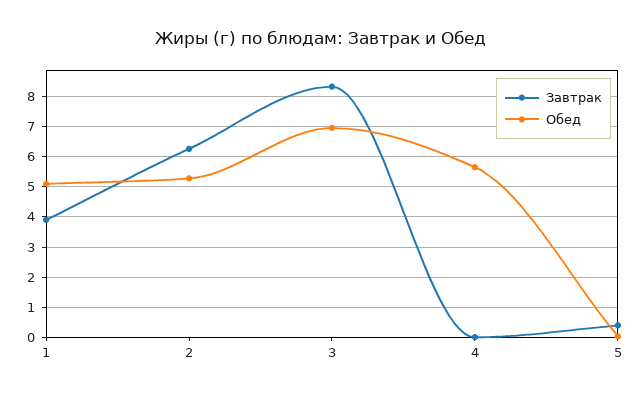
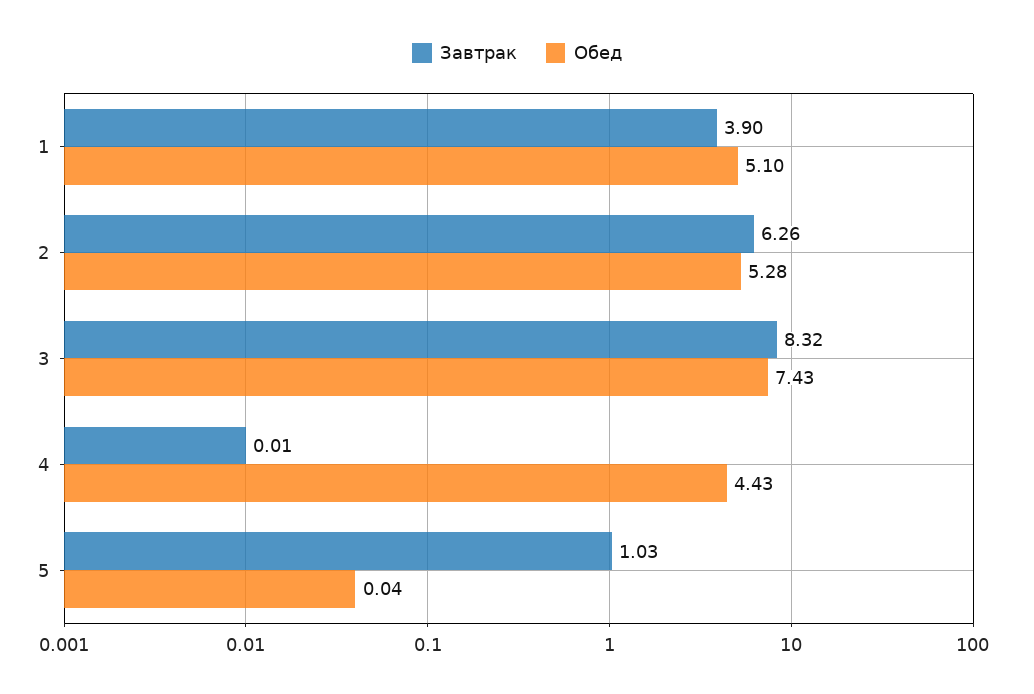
Обед, 3: 7 -> 7.43
Обед, 4: 5.6 -> 4.43
Завтрак, 5: 0.4 -> 1.03

